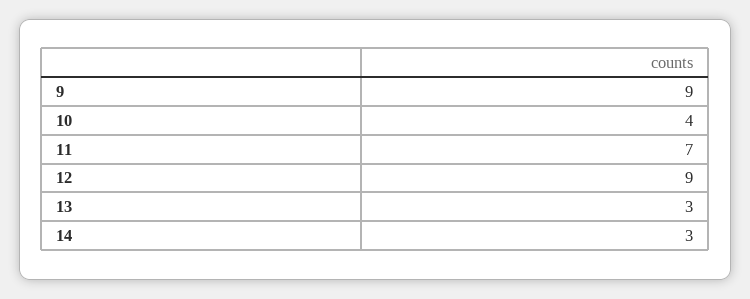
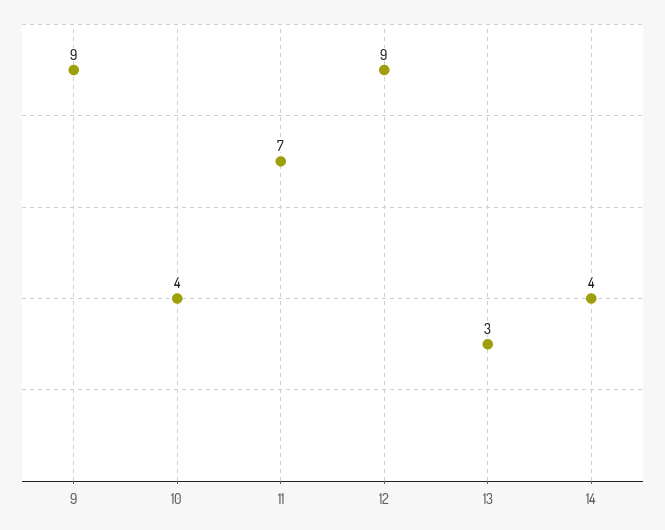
14: 3 -> 4

